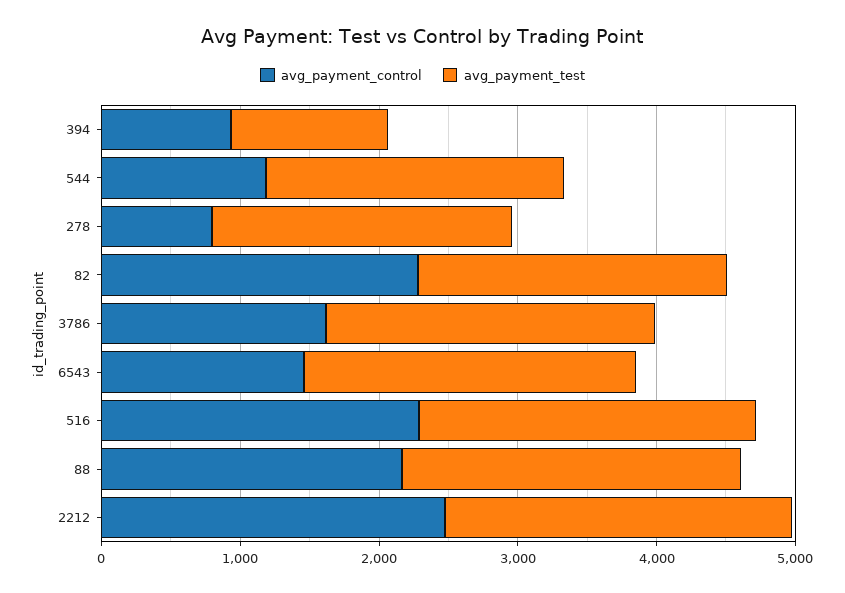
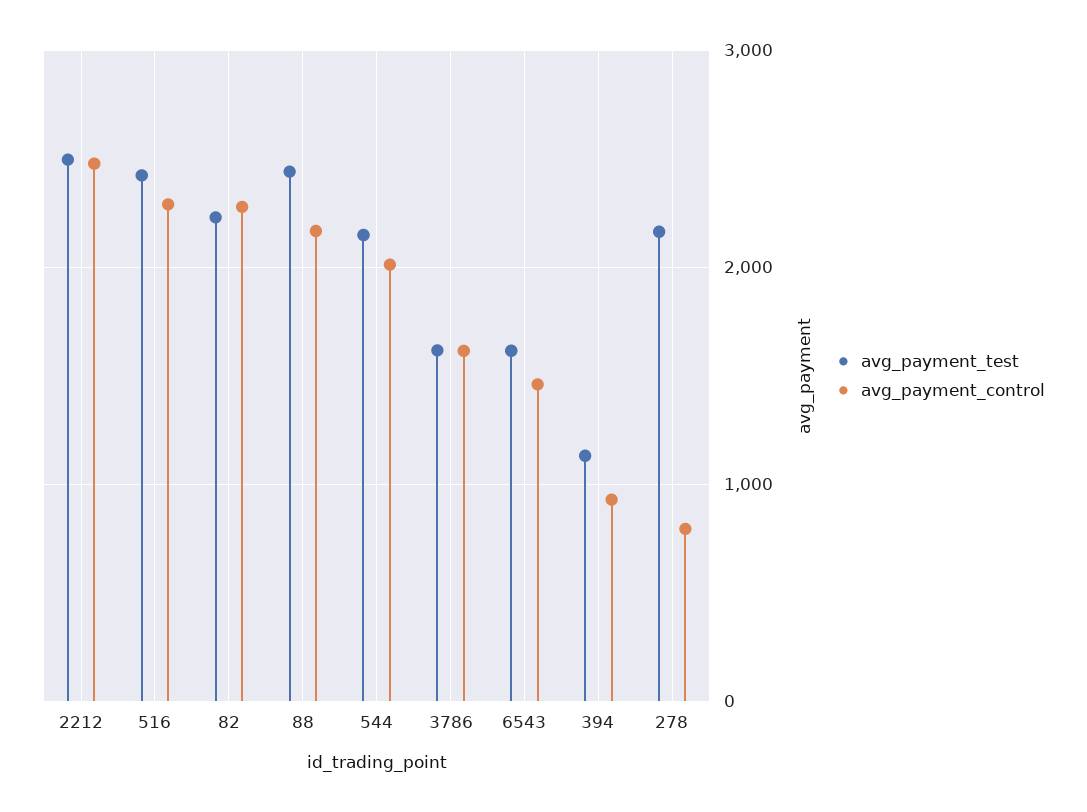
avg_payment_control, 544: 1200 -> 2000
avg_payment_test, 3786: 2400 -> 1600
avg_payment_test, 6543: 2400 -> 1600

